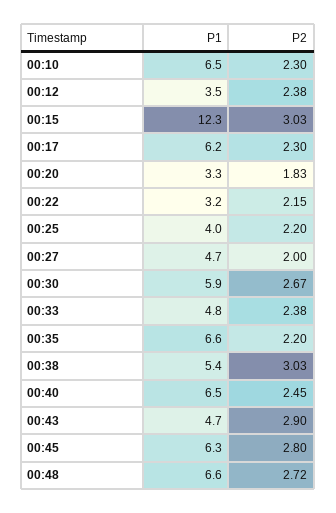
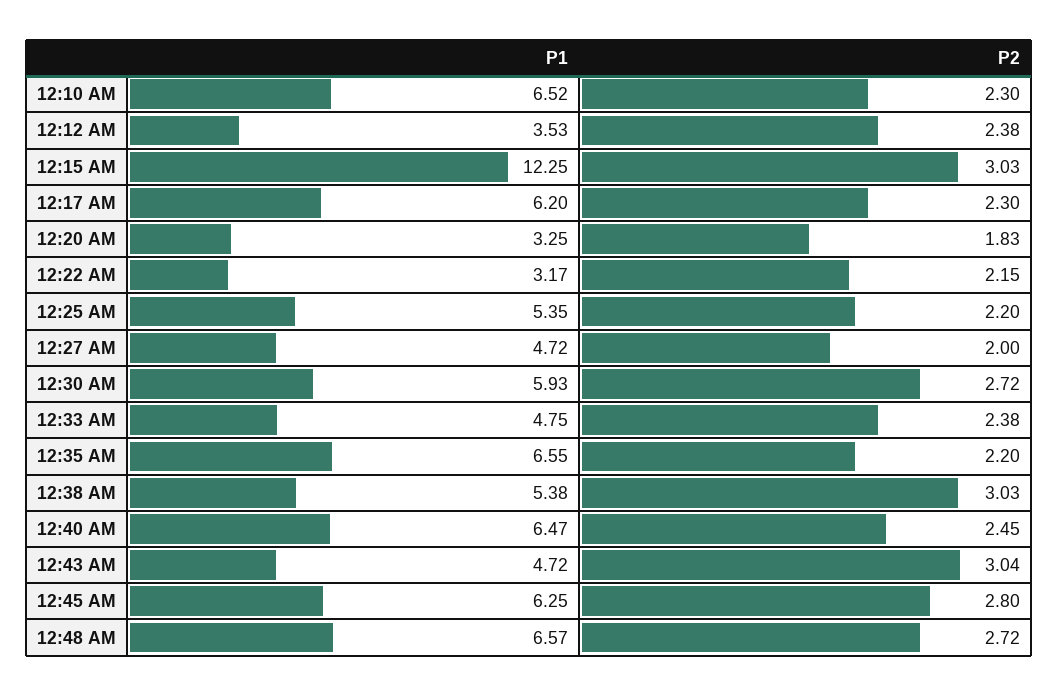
P1, 00:25: 4 -> 5.35
P2, 00:30: 2.67 -> 2.72
P2, 00:43: 2.9 -> 3.04

